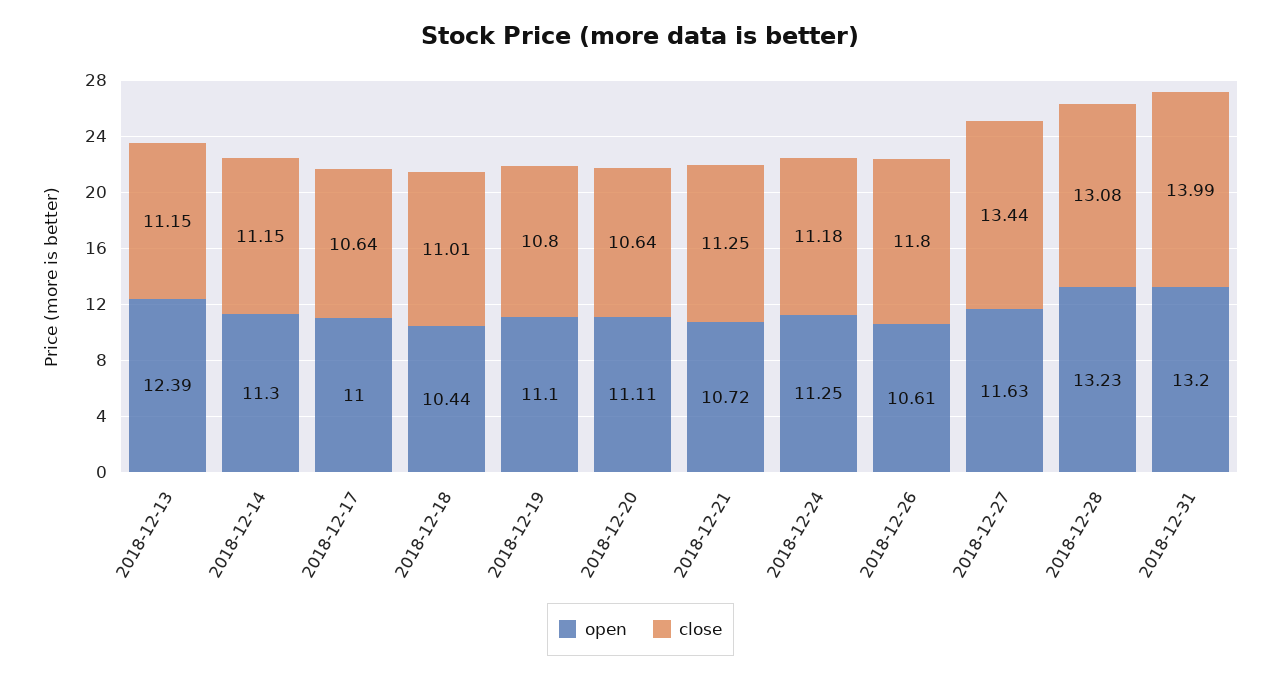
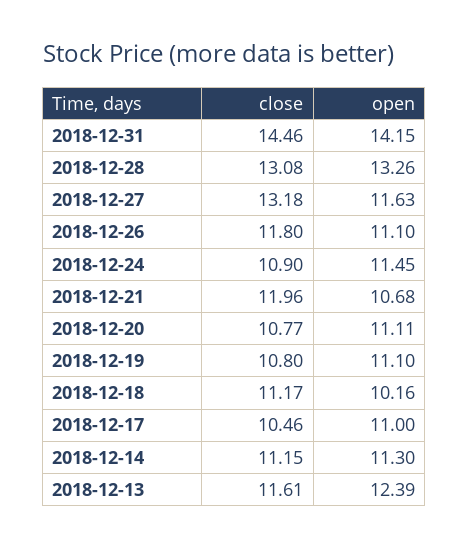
close, 2018-12-13: 11.15 -> 11.61
close, 2018-12-17: 10.64 -> 10.46
open, 2018-12-18: 10.44 -> 10.16
close, 2018-12-18: 11.01 -> 11.17
close, 2018-12-20: 10.64 -> 10.77
open, 2018-12-21: 10.72 -> 10.68
close, 2018-12-21: 11.25 -> 11.96
open, 2018-12-24: 11.25 -> 11.45
close, 2018-12-24: 11.18 -> 10.9
open, 2018-12-26: 10.61 -> 11.1
close, 2018-12-27: 13.44 -> 13.18
open, 2018-12-28: 13.23 -> 13.26
open, 2018-12-31: 13.2 -> 14.15
close, 2018-12-31: 13.99 -> 14.46

